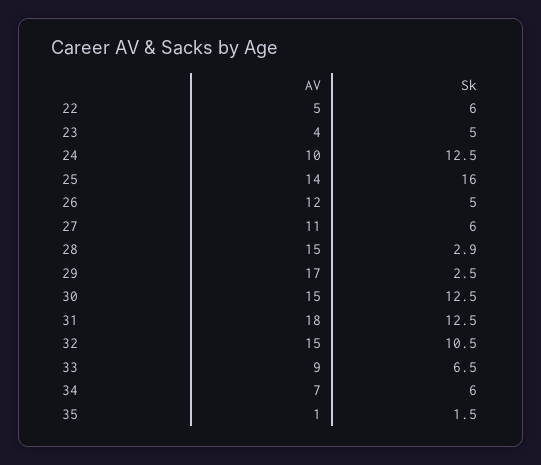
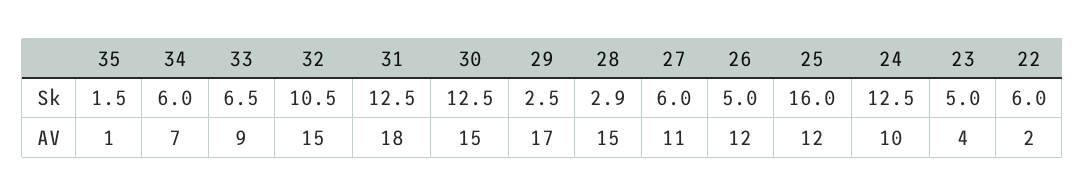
AV, 22: 5 -> 2
AV, 25: 14 -> 12

